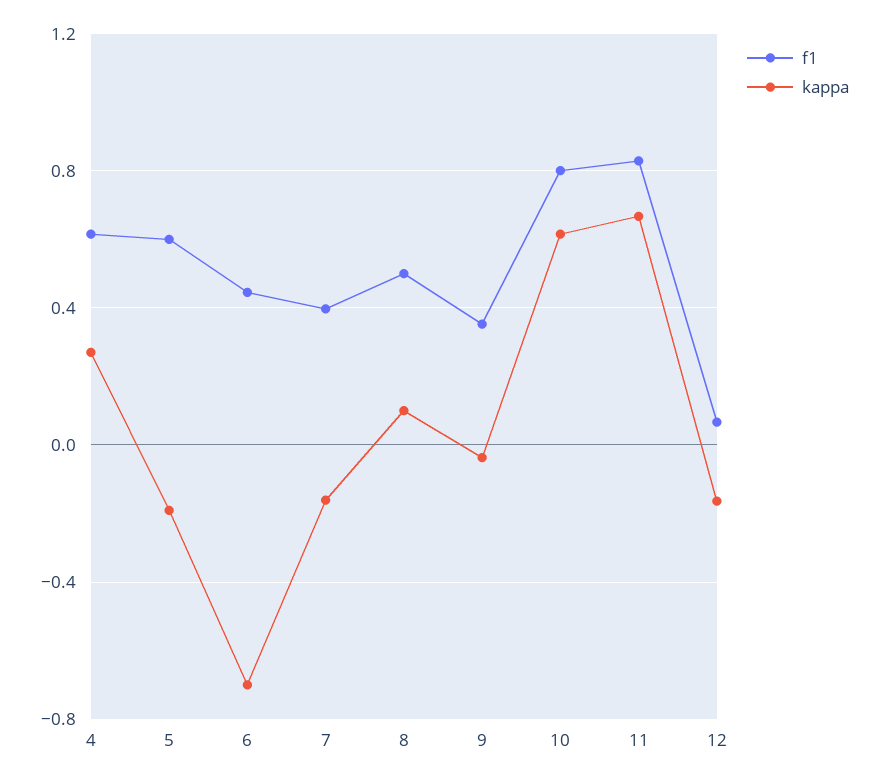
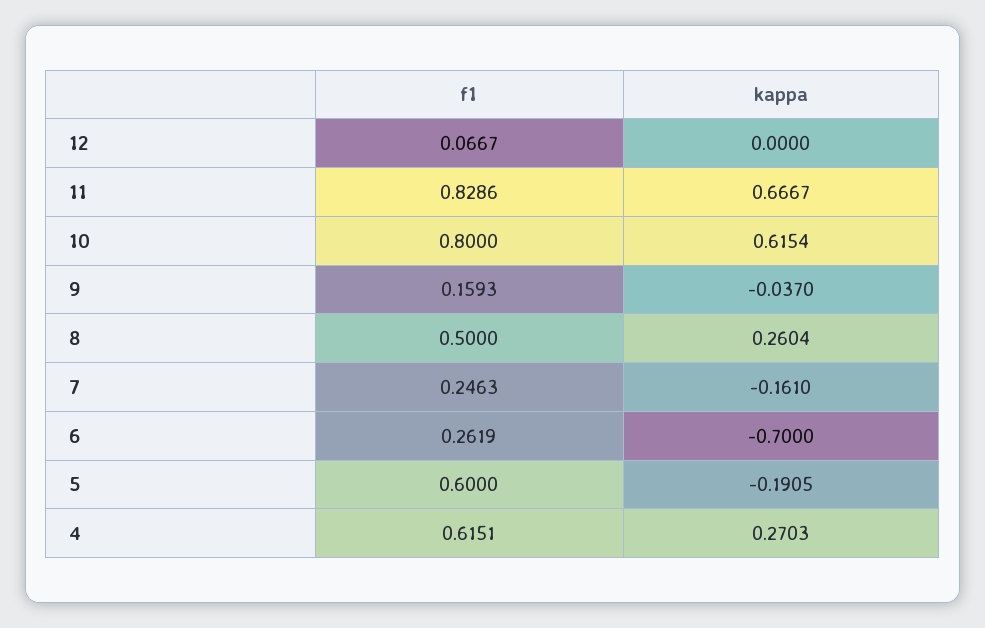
f1, 6: 0.45 -> 0.2619
f1, 7: 0.4 -> 0.2463
kappa, 8: 0.1 -> 0.2604
f1, 9: 0.35 -> 0.1593
kappa, 12: -0.15 -> 0

